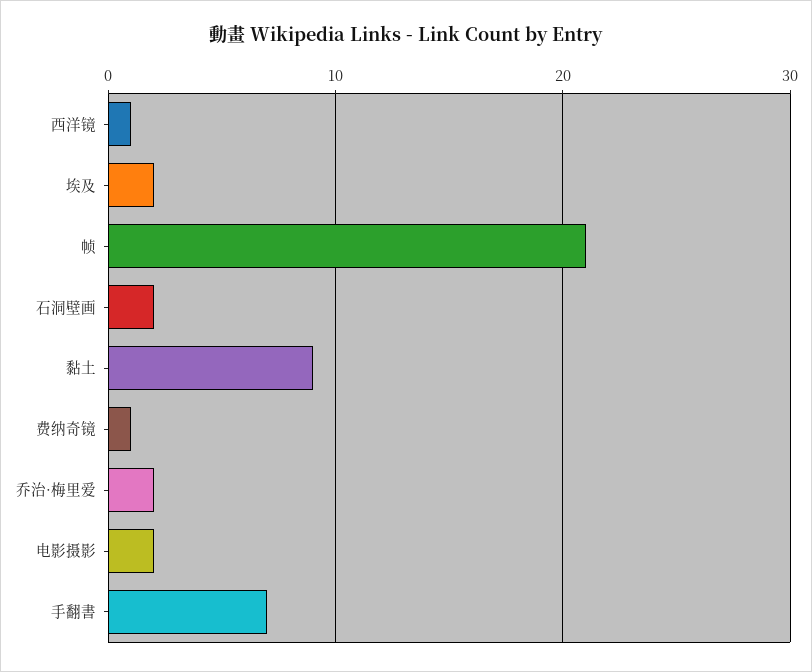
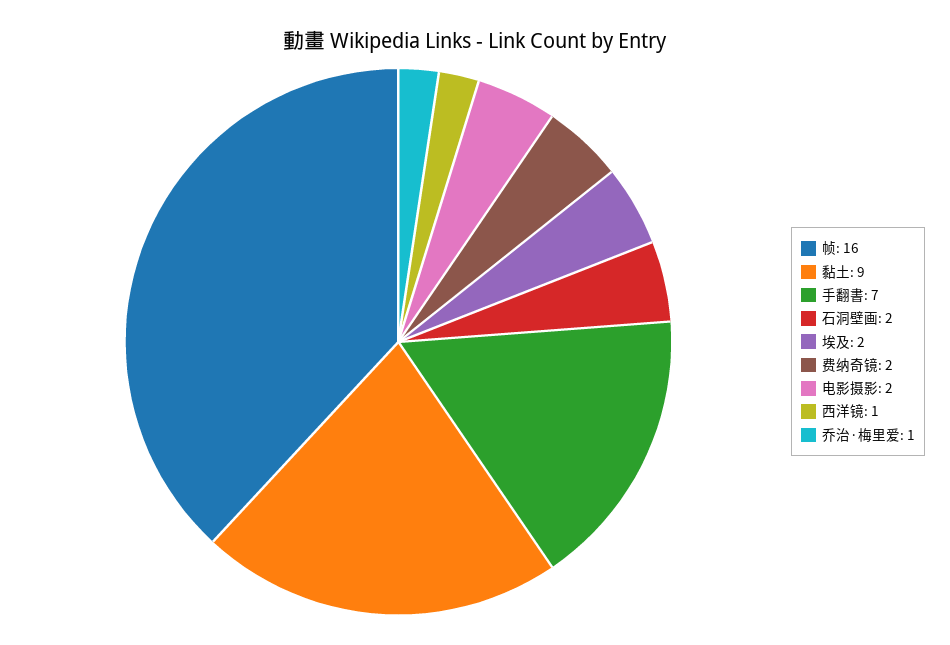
帧: 21 -> 16
费纳奇镜: 1 -> 2
乔治·梅里爱: 2 -> 1

